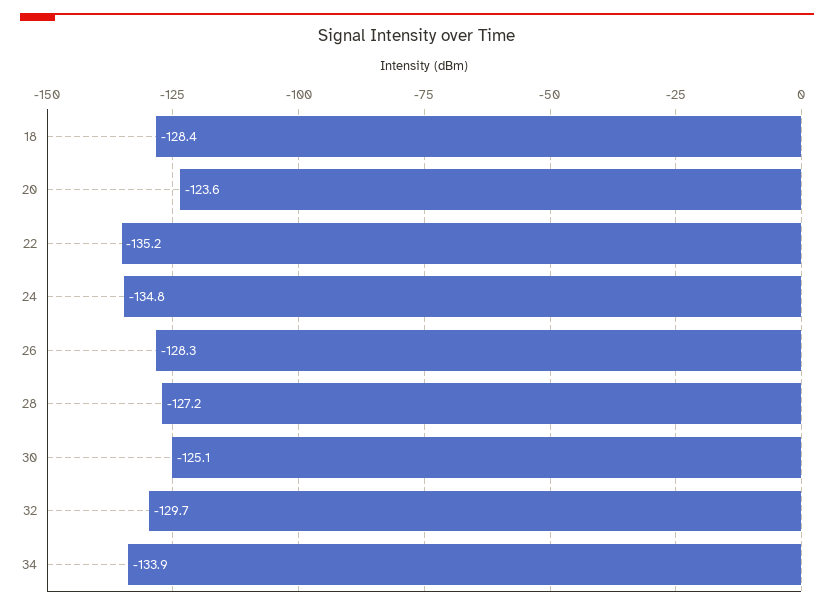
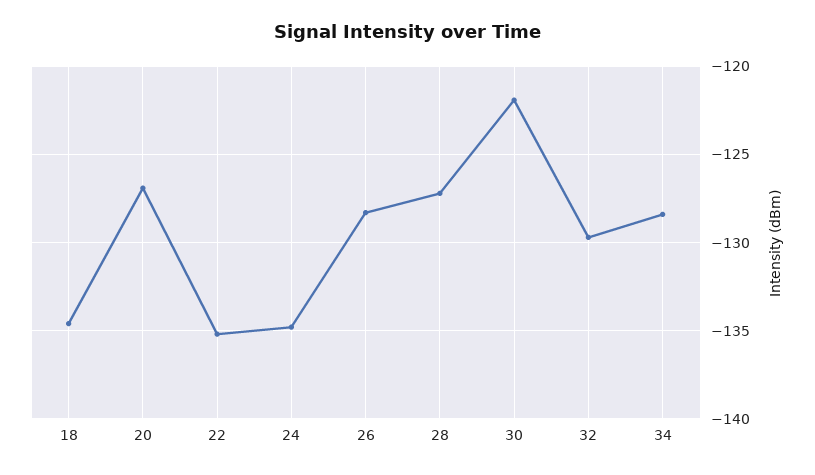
18: -128.4 -> -134.5
20: -123.6 -> -127
30: -125.1 -> -122
34: -133.9 -> -128.5

